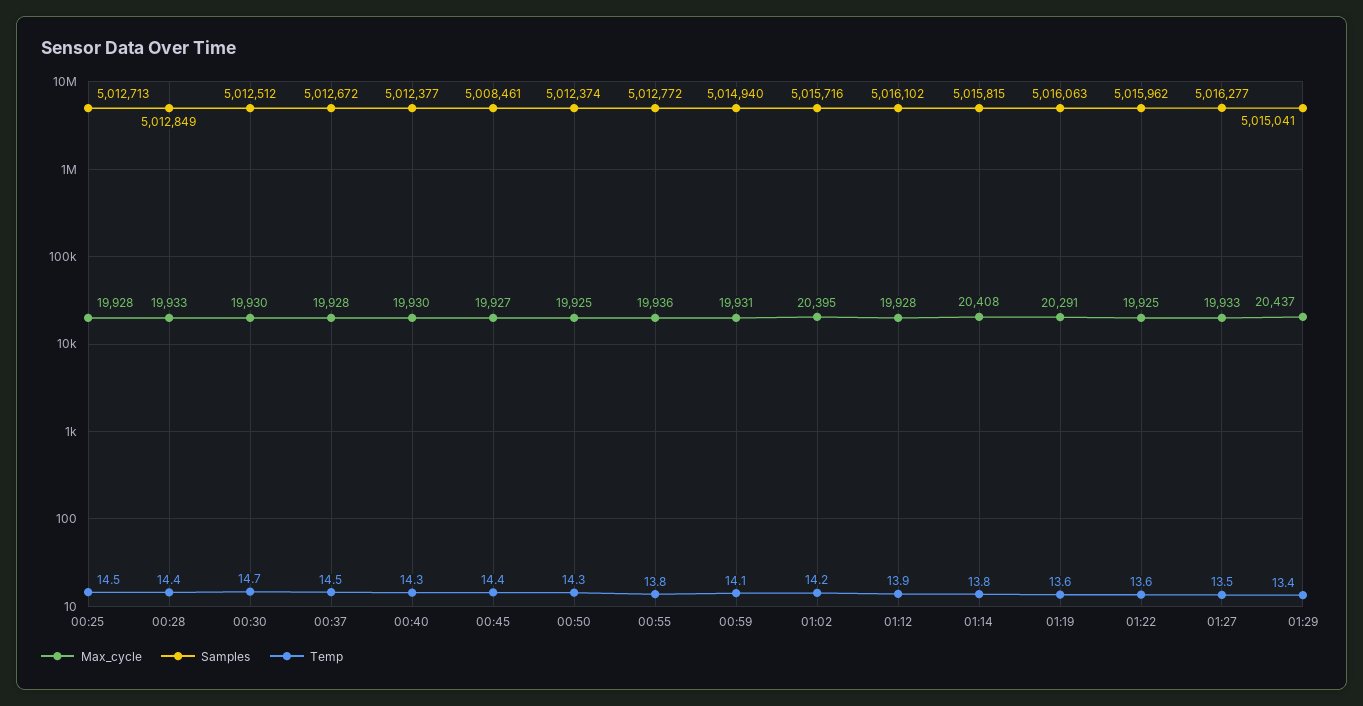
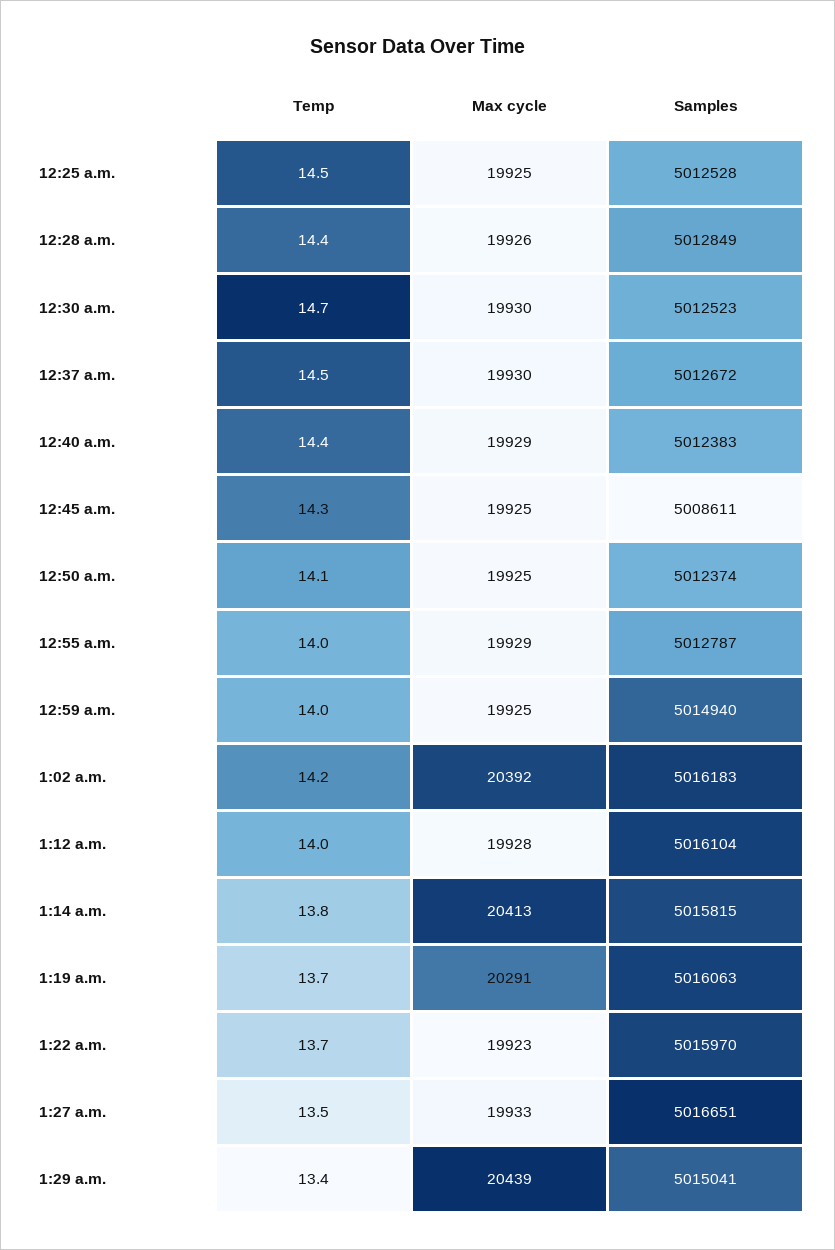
Max_cycle, 00:25: 19928 -> 19925
Samples, 00:25: 5012713 -> 5012528
Max_cycle, 00:28: 19933 -> 19926
Samples, 00:30: 5012512 -> 5012523
Max_cycle, 00:37: 19928 -> 19930
Max_cycle, 00:40: 19930 -> 19929
Samples, 00:40: 5012377 -> 5012383
Temp, 00:40: 14.3 -> 14.4
Max_cycle, 00:45: 19927 -> 19925
Samples, 00:45: 5008461 -> 5008611
Temp, 00:45: 14.4 -> 14.3
Temp, 00:50: 14.3 -> 14.1
Max_cycle, 00:55: 19936 -> 19929
Samples, 00:55: 5012772 -> 5012787
Temp, 00:55: 13.8 -> 14
Max_cycle, 00:59: 19931 -> 19925
Temp, 00:59: 14.1 -> 14
Max_cycle, 01:02: 20395 -> 20392
Samples, 01:02: 5015716 -> 5016183
Samples, 01:12: 5016102 -> 5016104
Temp, 01:12: 13.9 -> 14
Max_cycle, 01:14: 20408 -> 20413
Temp, 01:19: 13.6 -> 13.7
Max_cycle, 01:22: 19925 -> 19923
Samples, 01:22: 5015962 -> 5015970
Temp, 01:22: 13.6 -> 13.7
Samples, 01:27: 5016277 -> 5016651
Max_cycle, 01:29: 20437 -> 20439

